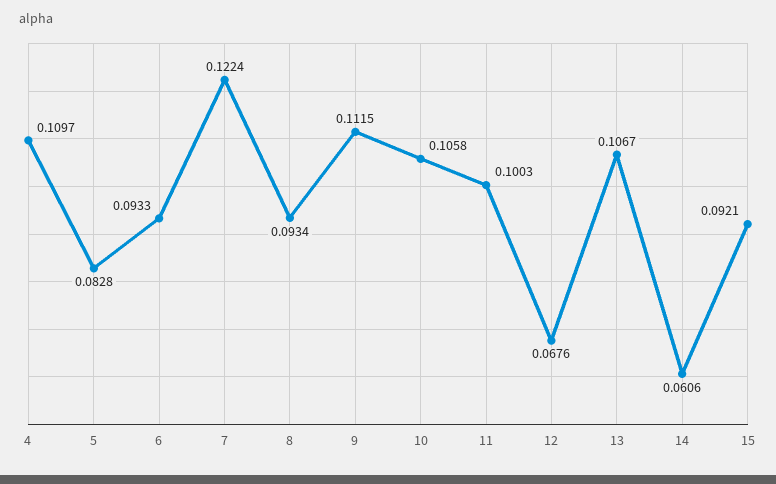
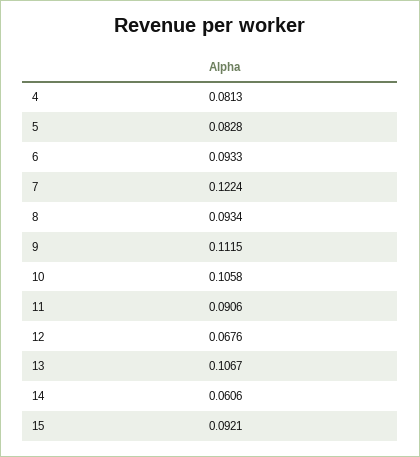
4: 0.1097 -> 0.0813
11: 0.1003 -> 0.0906

